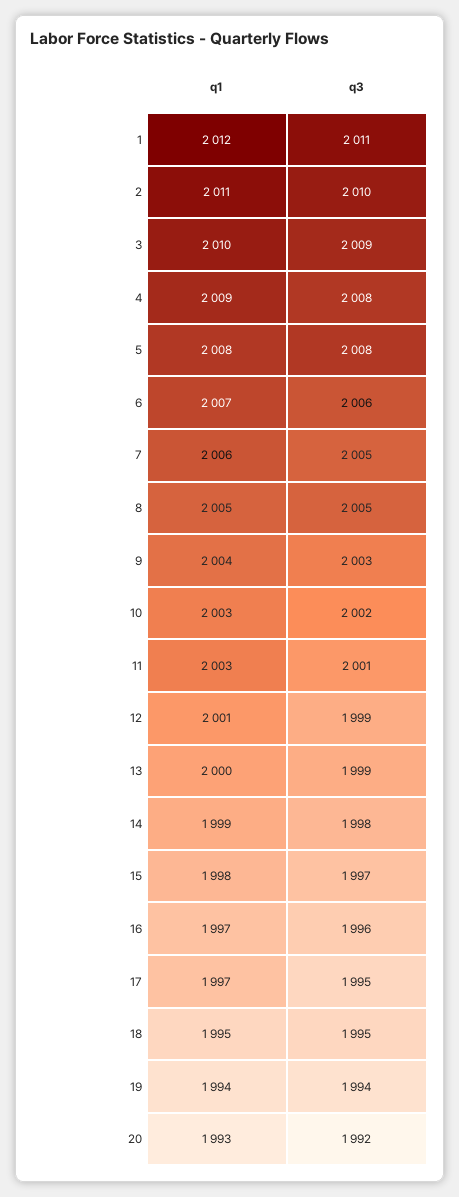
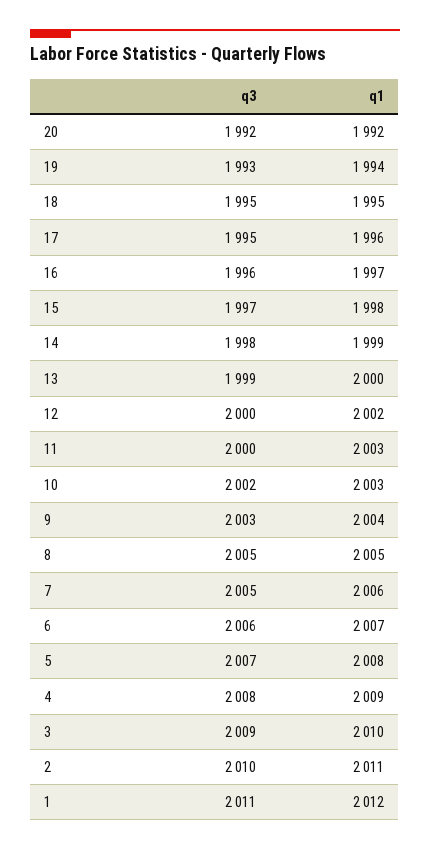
q3, 5: 2008 -> 2007
q3, 11: 2001 -> 2000
q1, 12: 2001 -> 2002
q3, 12: 1999 -> 2000
q1, 17: 1997 -> 1996
q3, 19: 1994 -> 1993
q1, 20: 1993 -> 1992

